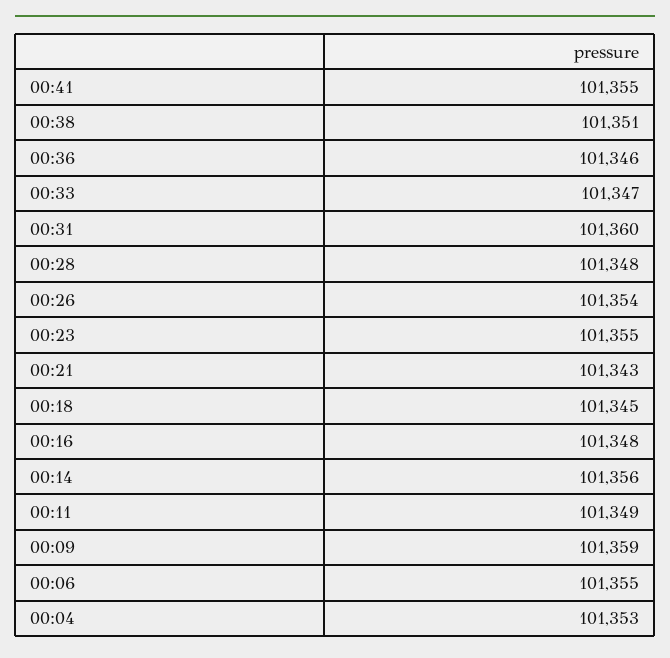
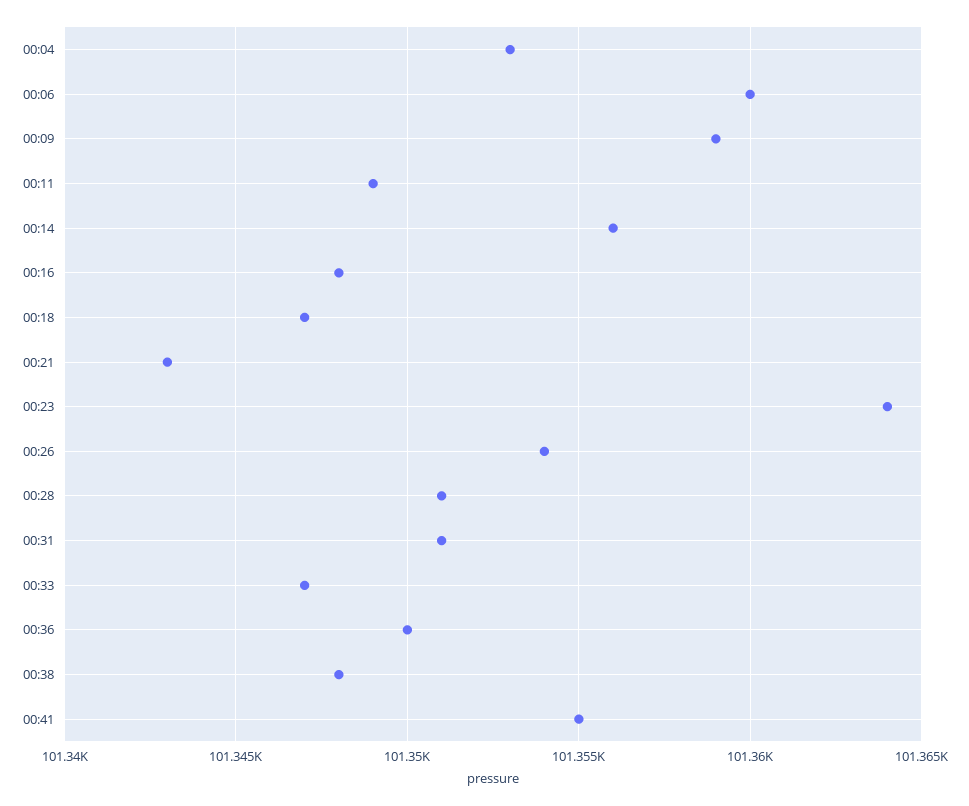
00:38: 101351 -> 101348
00:36: 101346 -> 101350
00:31: 101360 -> 101351
00:28: 101348 -> 101351
00:23: 101355 -> 101364
00:18: 101345 -> 101347
00:06: 101355 -> 101360

